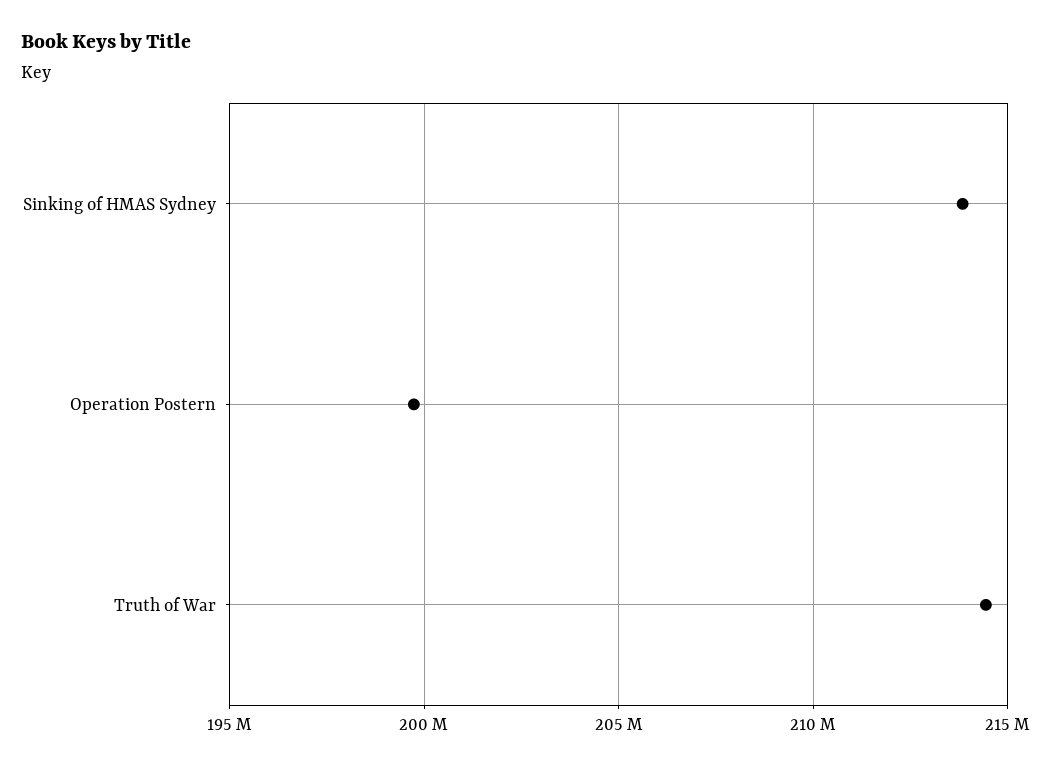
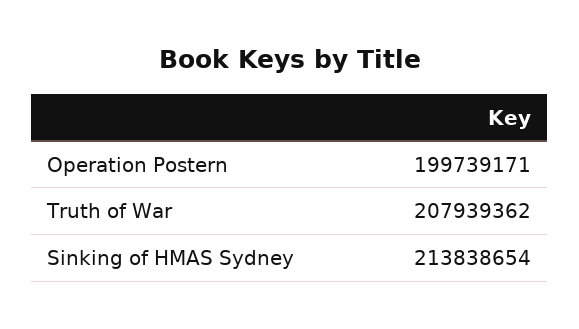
Truth of War: 214500000 -> 207939362

